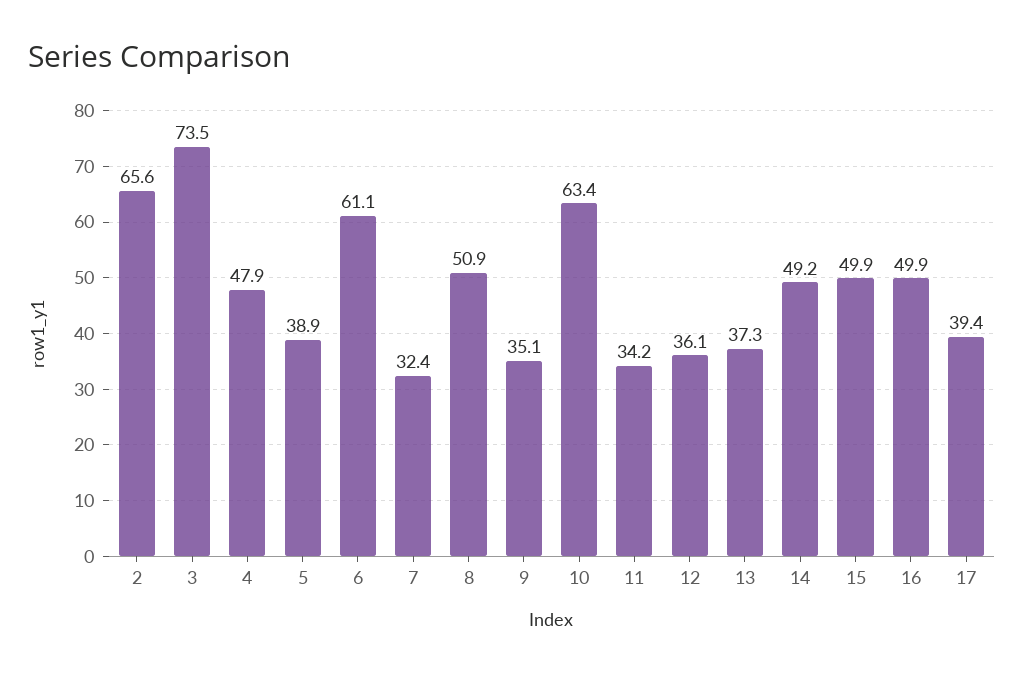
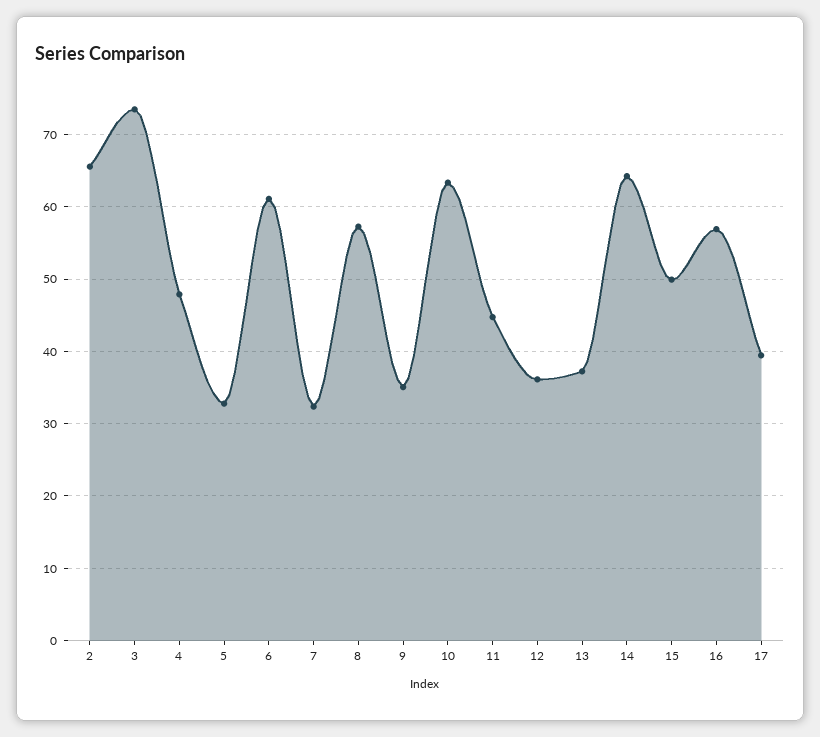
5: 38.9 -> 33
8: 50.9 -> 57
11: 34.2 -> 45
14: 49.2 -> 64
16: 49.9 -> 57

